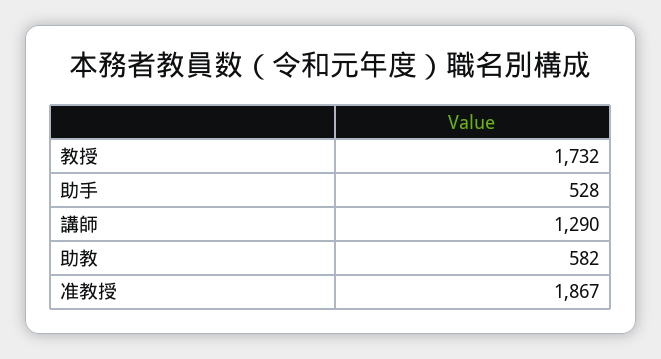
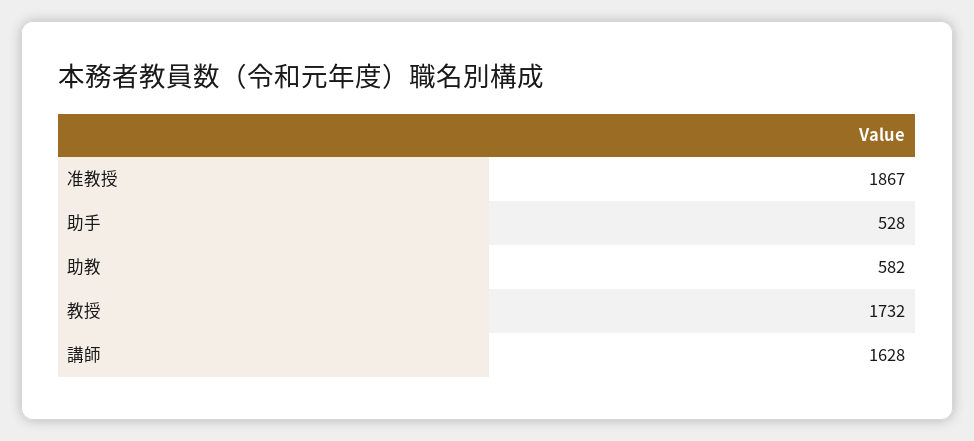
講師: 1290 -> 1628

